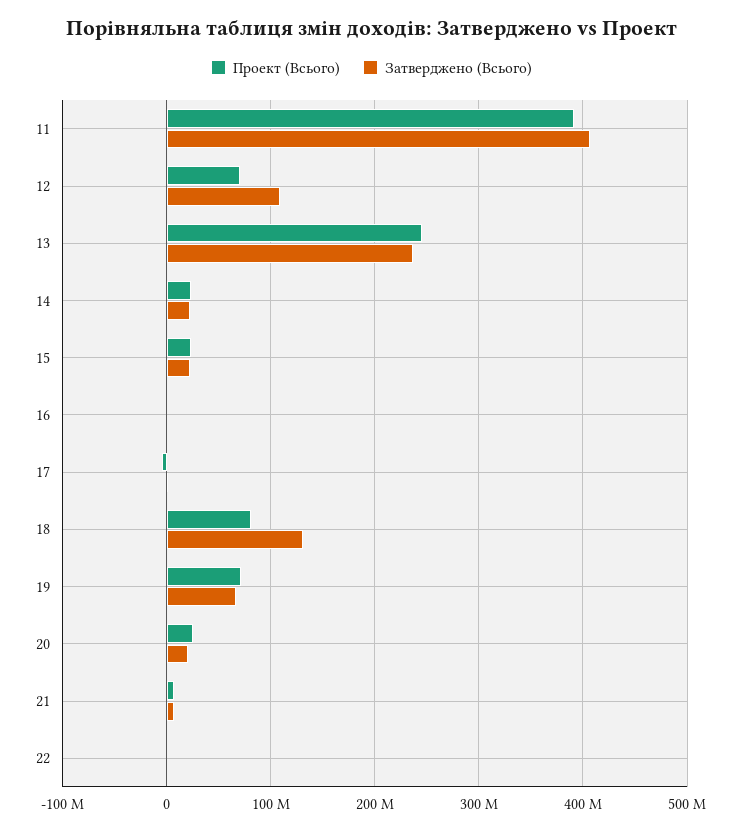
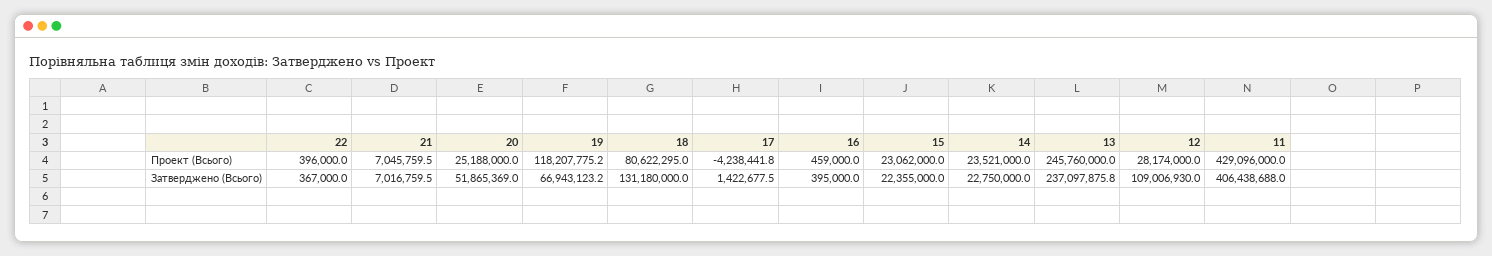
Проект (Всього), 11: 390000000 -> 429096000
Проект (Всього), 12: 70000000 -> 28174000
Проект (Всього), 19: 70000000 -> 118207775.2
Затверджено (Всього), 20: 20000000 -> 51865369

